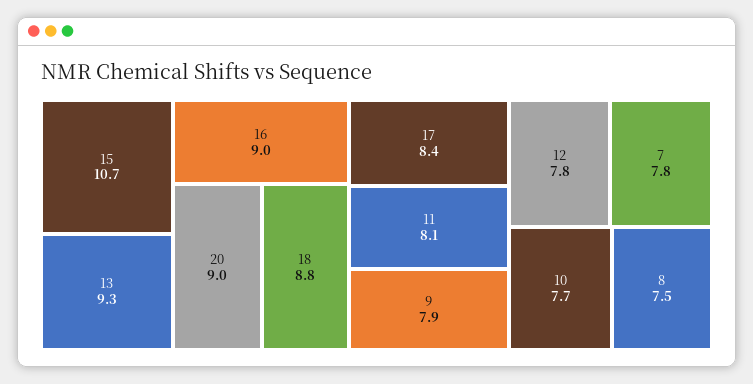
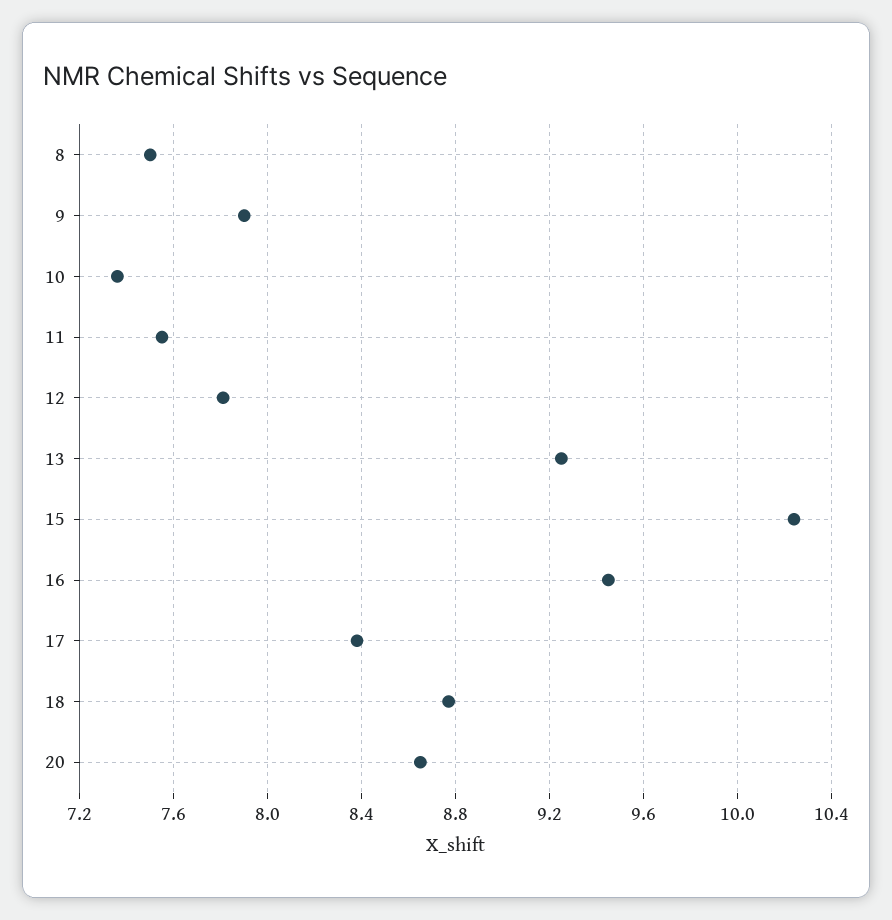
15: 10.7 -> 10.25
16: 9 -> 9.45
20: 9 -> 8.65
11: 8.1 -> 7.55
7: 7.8 -> none
10: 7.7 -> 7.35

